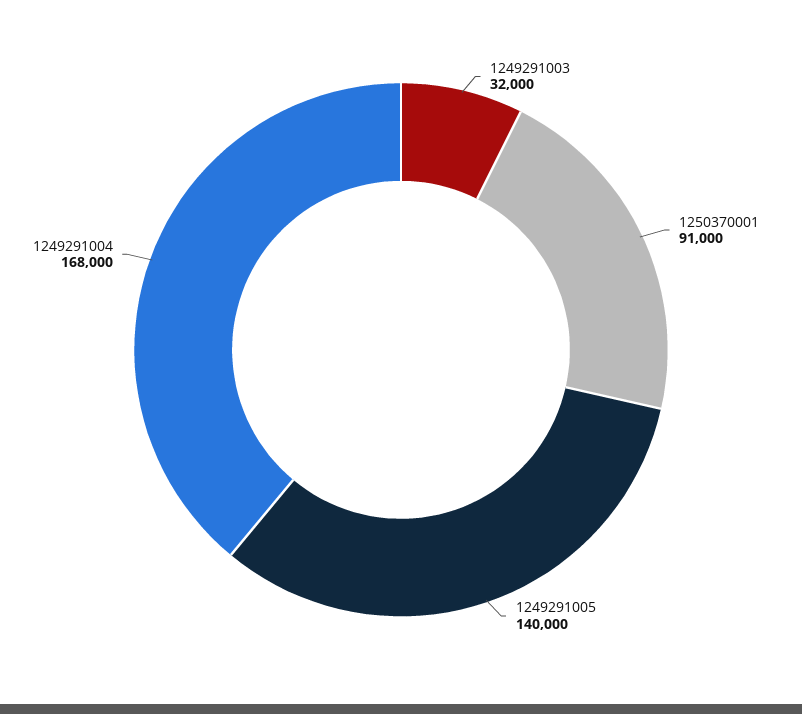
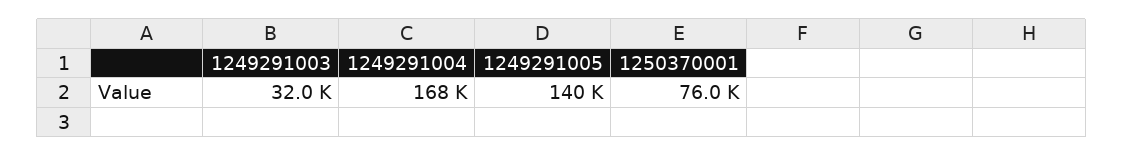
1250370001: 91000 -> 76000

